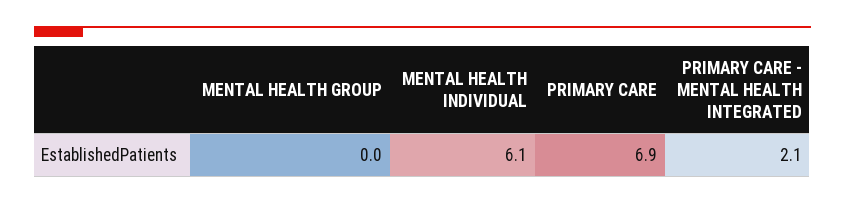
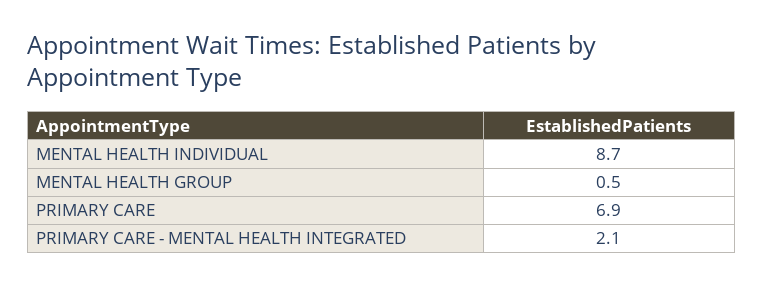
MENTAL HEALTH GROUP: 0 -> 0.5
MENTAL HEALTH INDIVIDUAL: 6.1 -> 8.7

